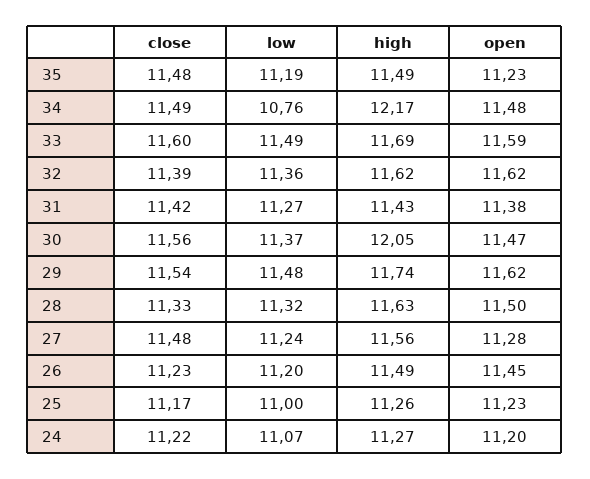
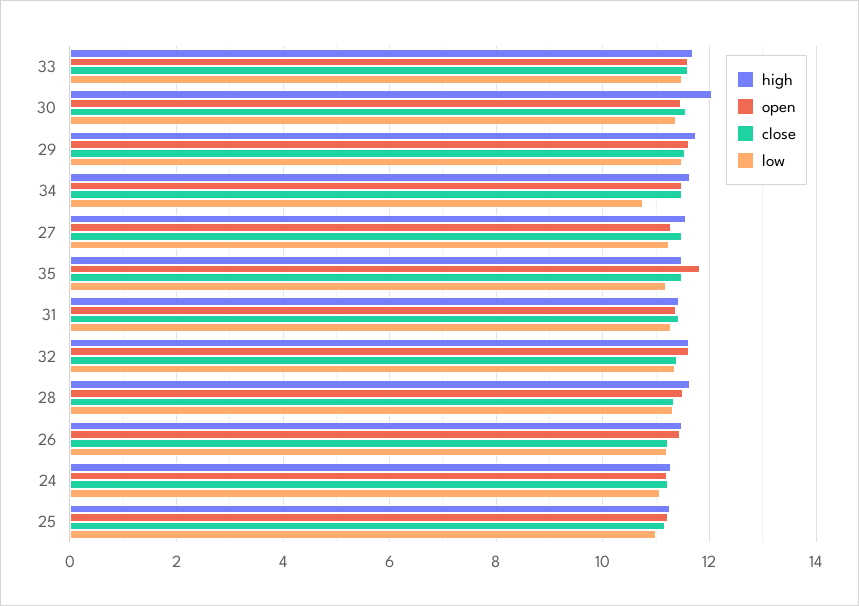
open, 35: 11.23 -> 11.8
high, 34: 12.17 -> 11.6

